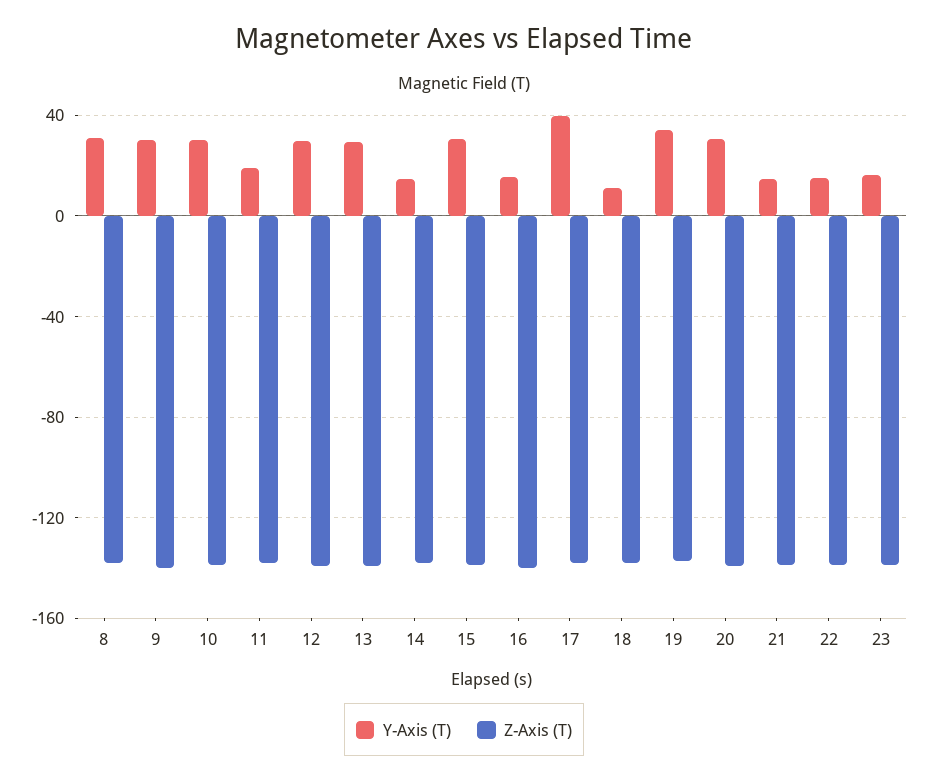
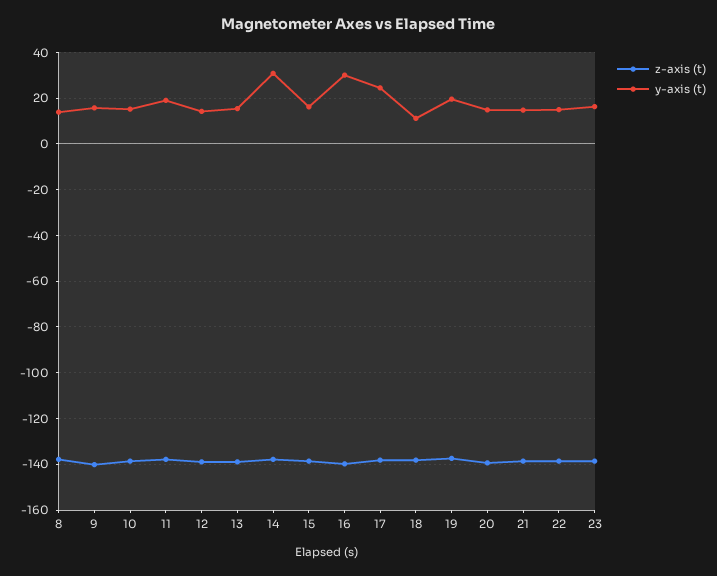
Y-Axis (T), 8: 30 -> 15
Y-Axis (T), 9: 30 -> 15
Y-Axis (T), 10: 30 -> 15
Y-Axis (T), 12: 30 -> 15
Y-Axis (T), 13: 30 -> 15
Y-Axis (T), 14: 15 -> 30
Y-Axis (T), 15: 30 -> 15
Y-Axis (T), 16: 15 -> 30
Y-Axis (T), 17: 40 -> 25
Y-Axis (T), 19: 35 -> 20
Y-Axis (T), 20: 30 -> 15

